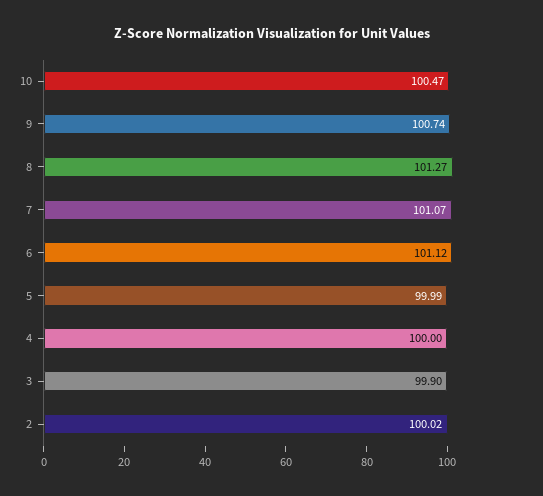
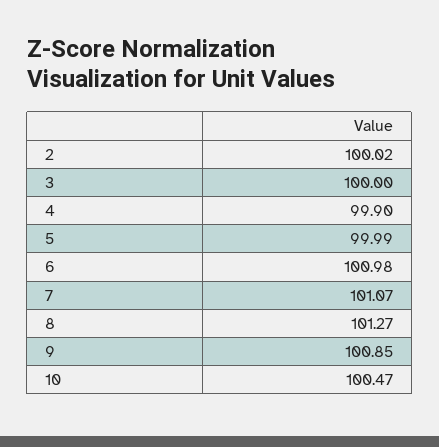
9: 100.74 -> 100.85
6: 101.12 -> 100.98
4: 100 -> 99.9
3: 99.9 -> 100

